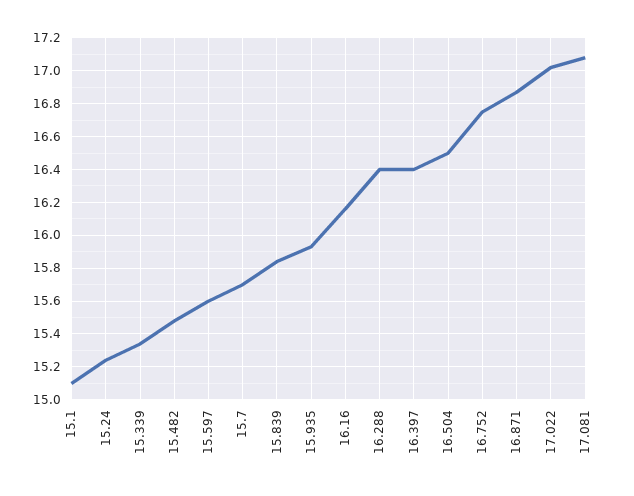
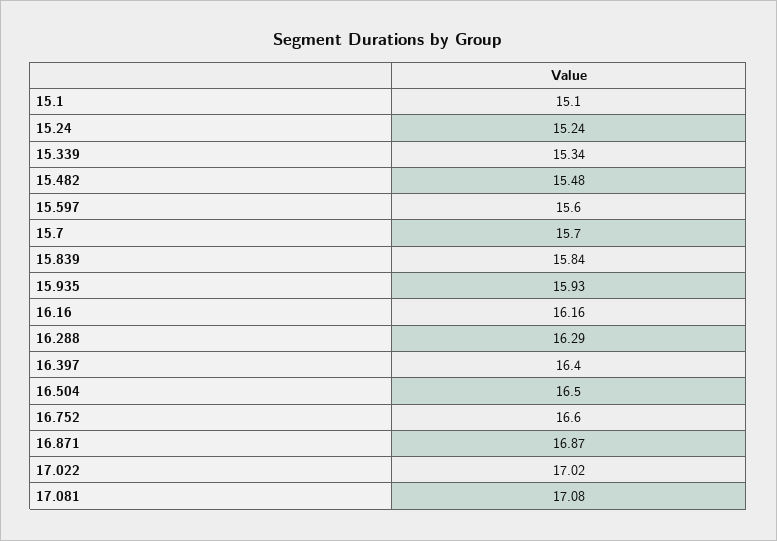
16.288: 16.4 -> 16.29
16.752: 16.75 -> 16.6

